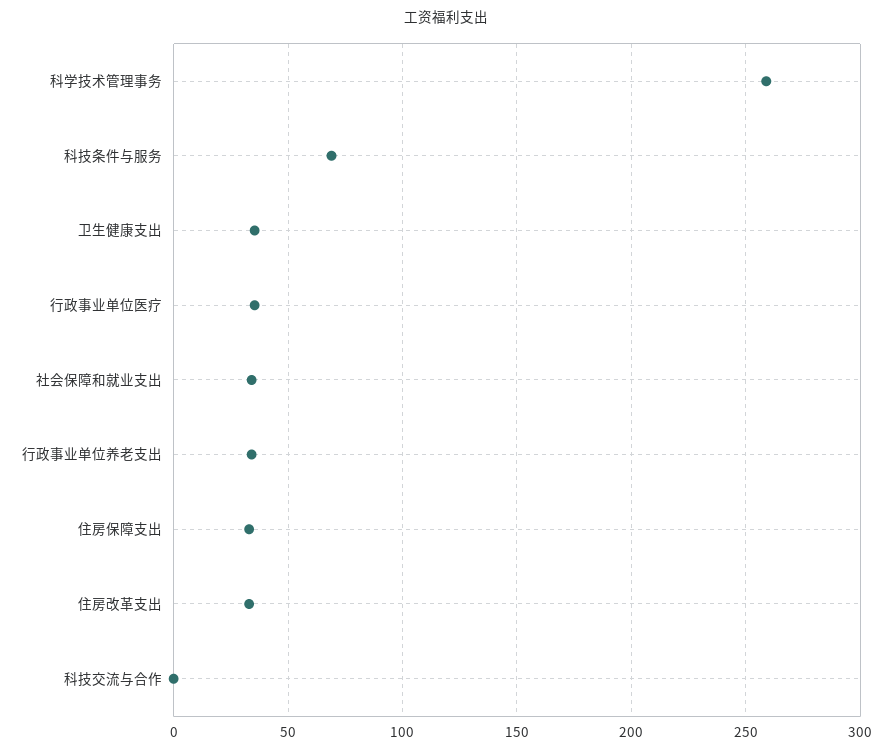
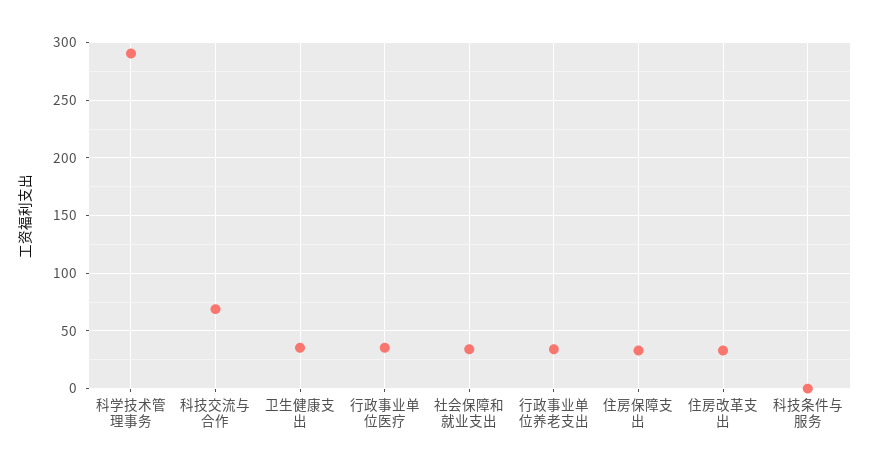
科学技术管理事务: 260 -> 290
科技条件与服务: 70 -> 0
科技交流与合作: 0 -> 70

